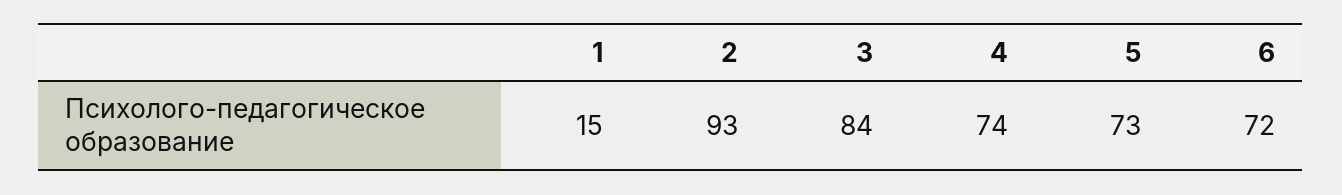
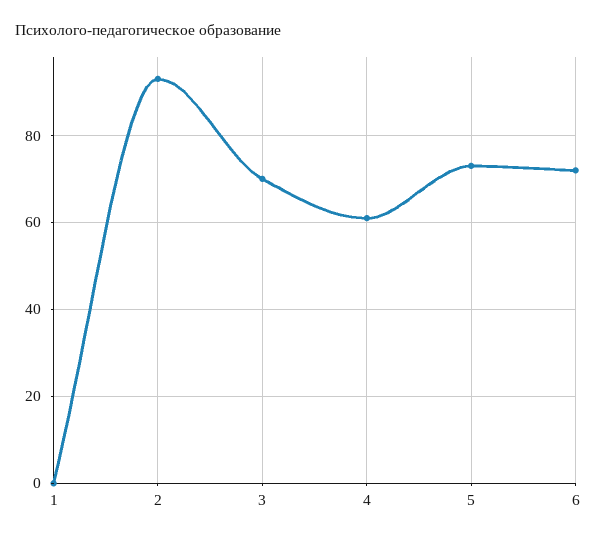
1: 15 -> 0
3: 84 -> 70
4: 74 -> 60

